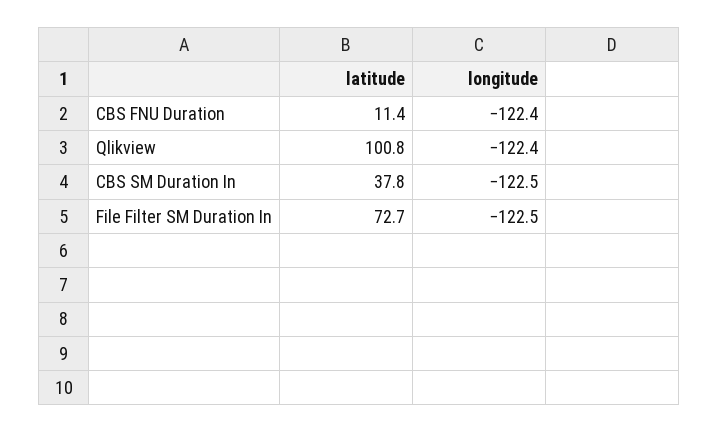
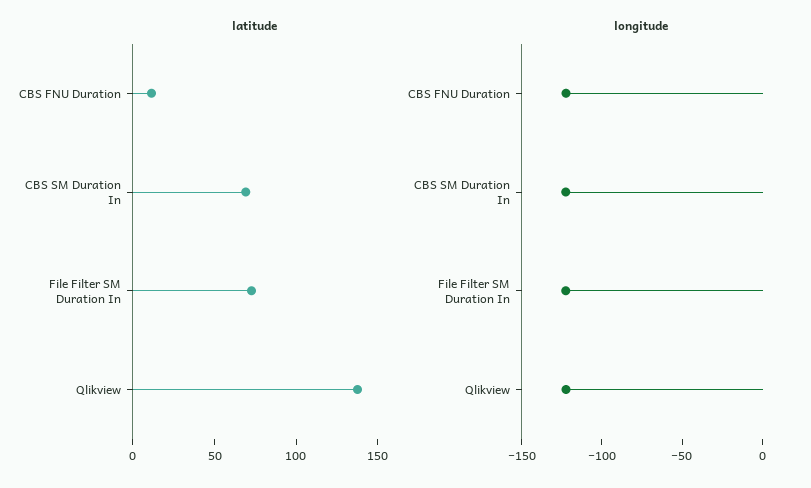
latitude, Qlikview: 100.8 -> 140
latitude, CBS SM Duration In: 37.8 -> 70

